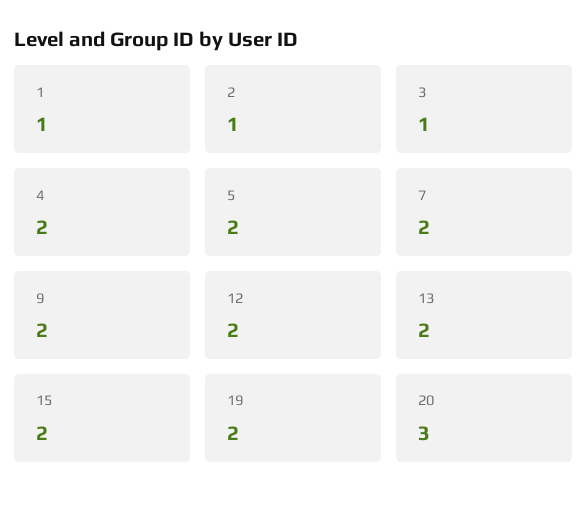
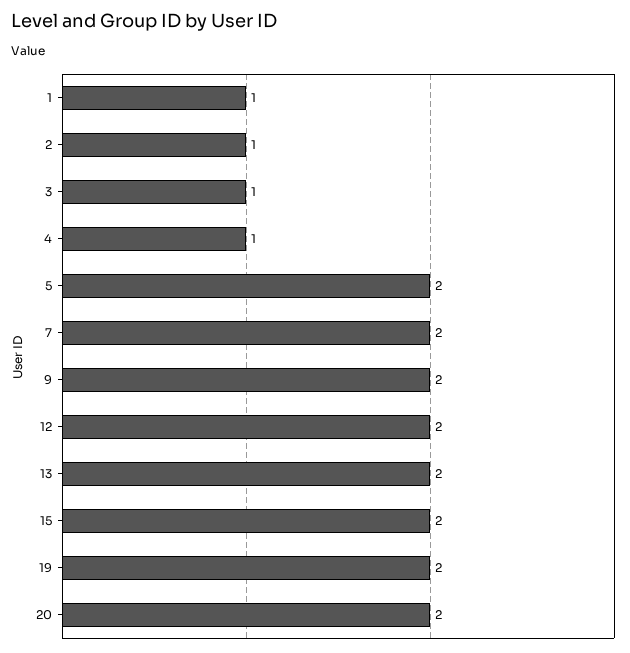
4: 2 -> 1
20: 3 -> 2

